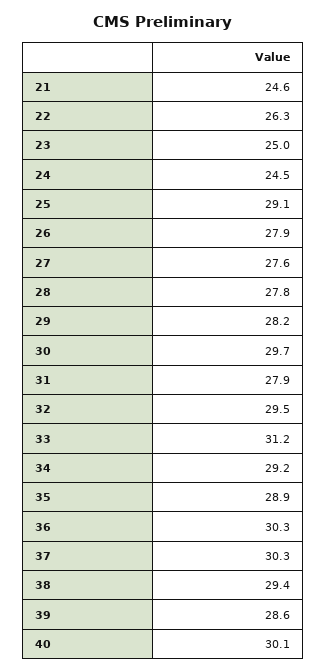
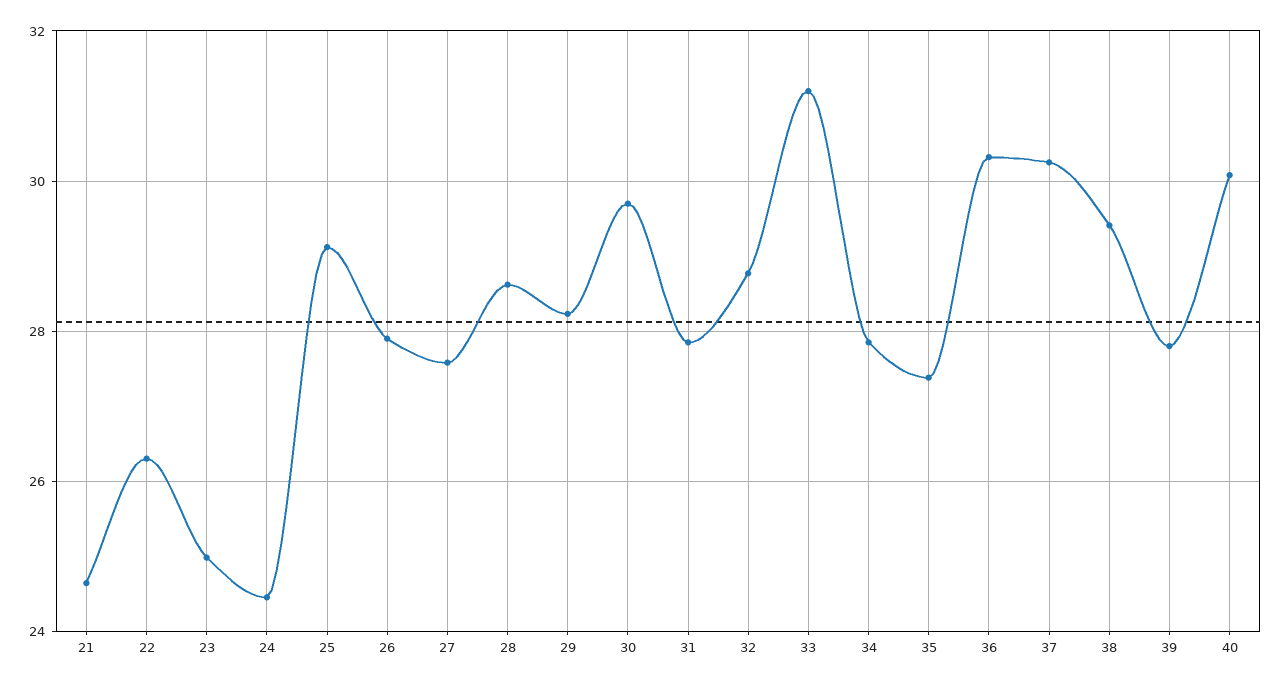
28: 27.8 -> 28.6
32: 29.5 -> 28.8
34: 29.2 -> 27.8
35: 28.9 -> 27.4
39: 28.6 -> 27.8

